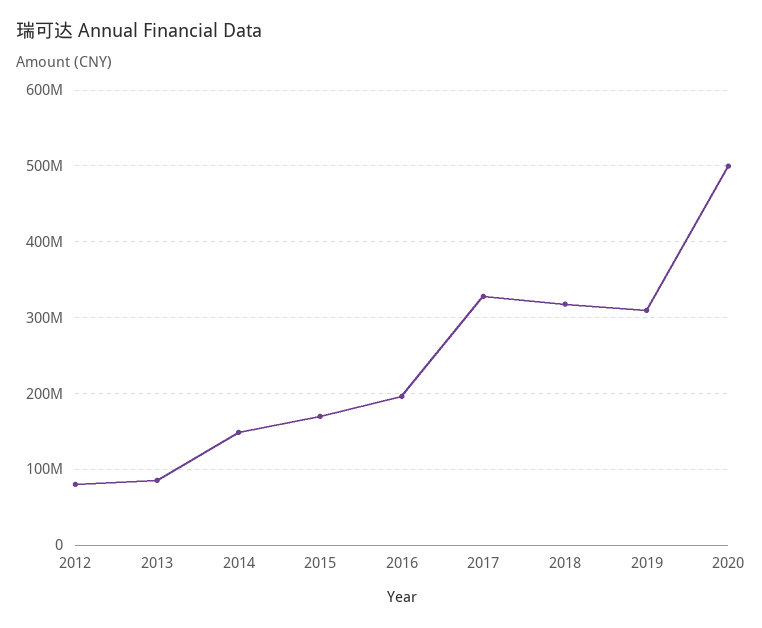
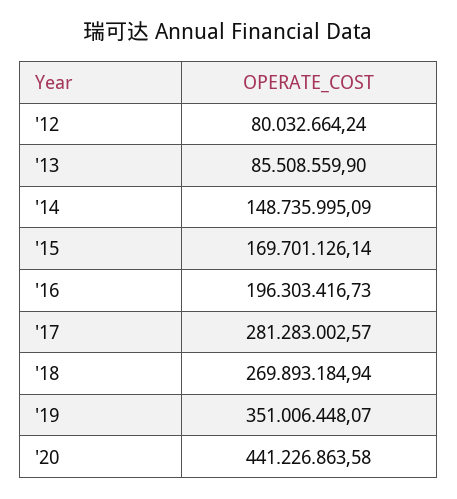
2017: 330000000 -> 281283002.57
2018: 320000000 -> 269893184.94
2019: 310000000 -> 351006448.07
2020: 500000000 -> 441226863.58

